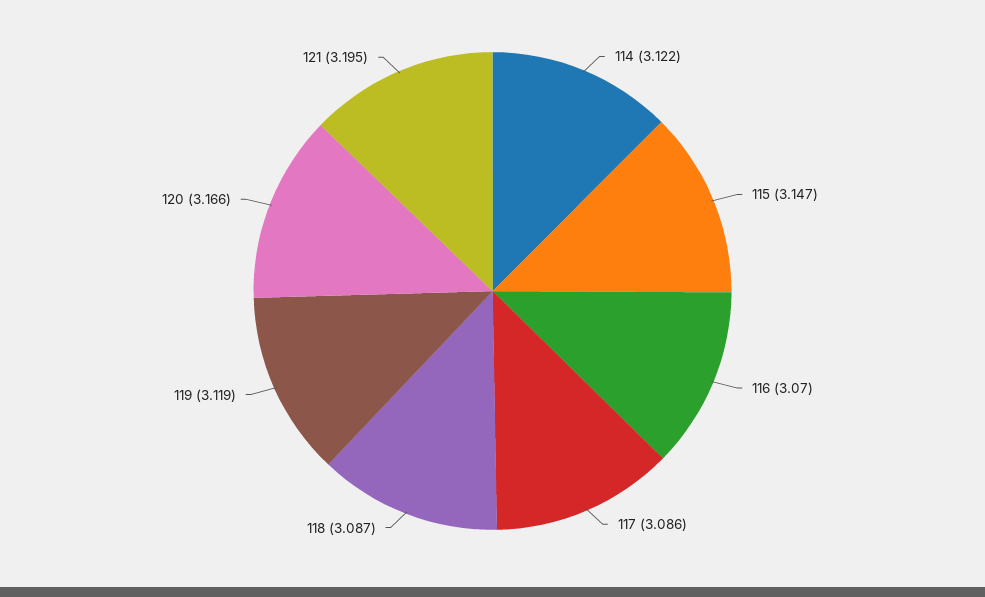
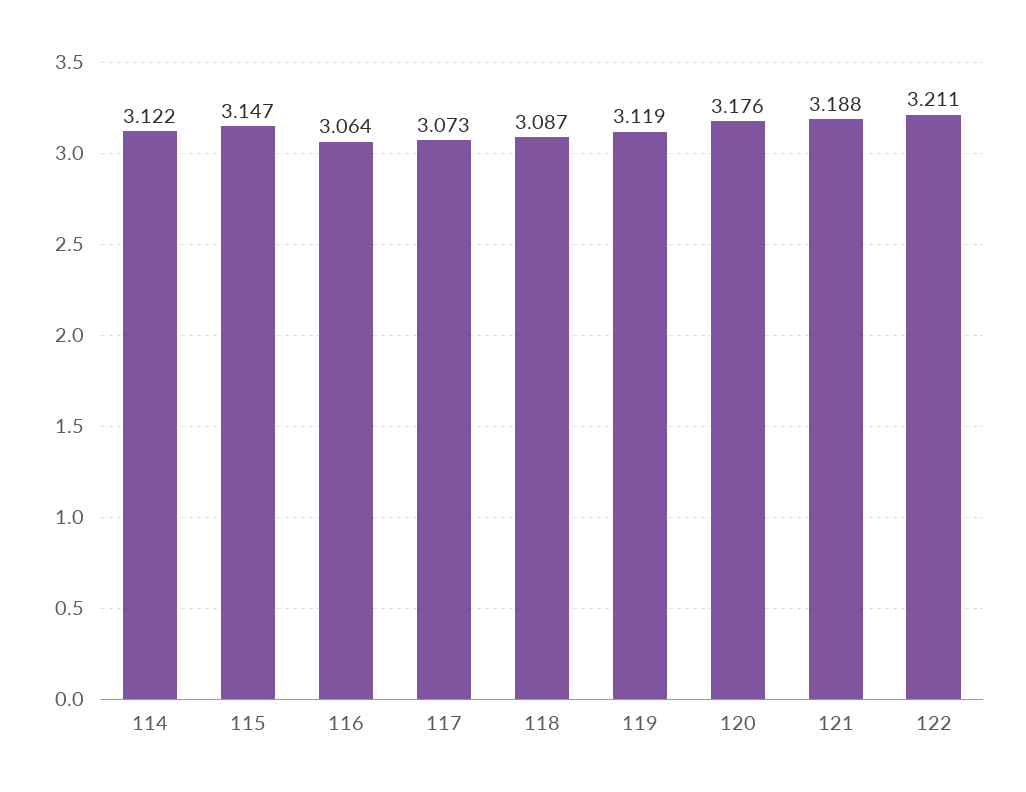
116: 3.07 -> 3.064
117: 3.086 -> 3.073
120: 3.166 -> 3.176
121: 3.195 -> 3.188
122: none -> 3.211

